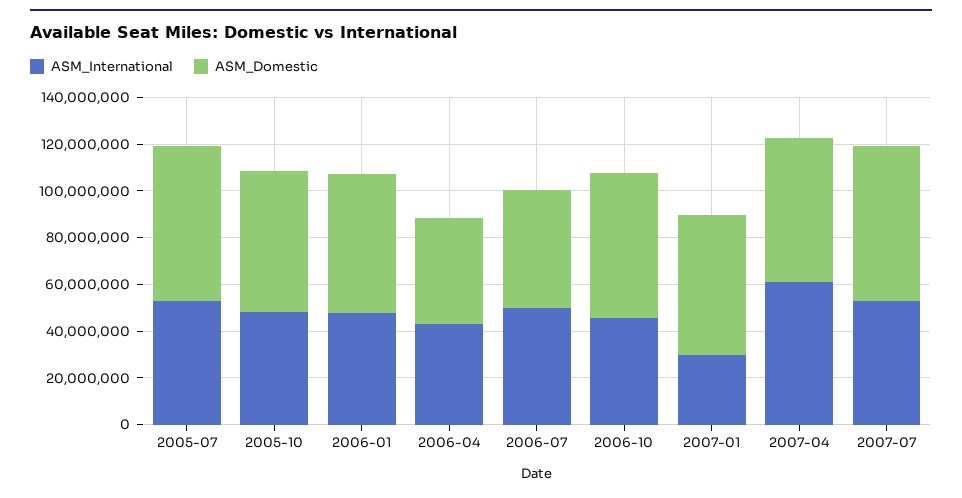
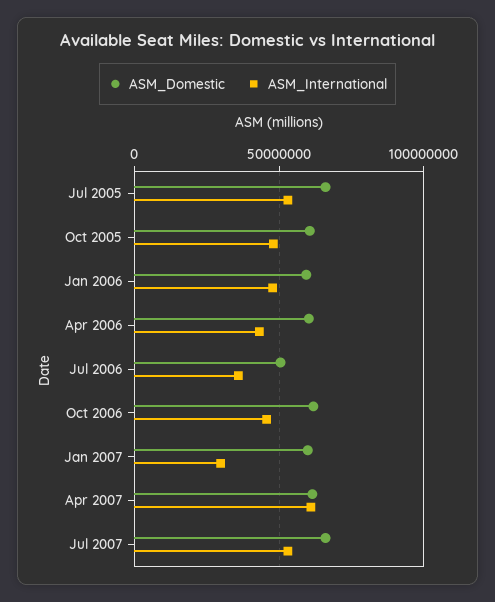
ASM_Domestic, 2006-04: 45000000 -> 60000000
ASM_International, 2006-07: 50000000 -> 35000000

